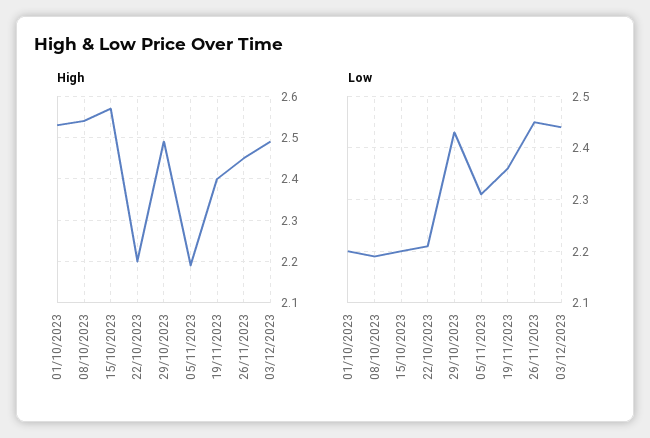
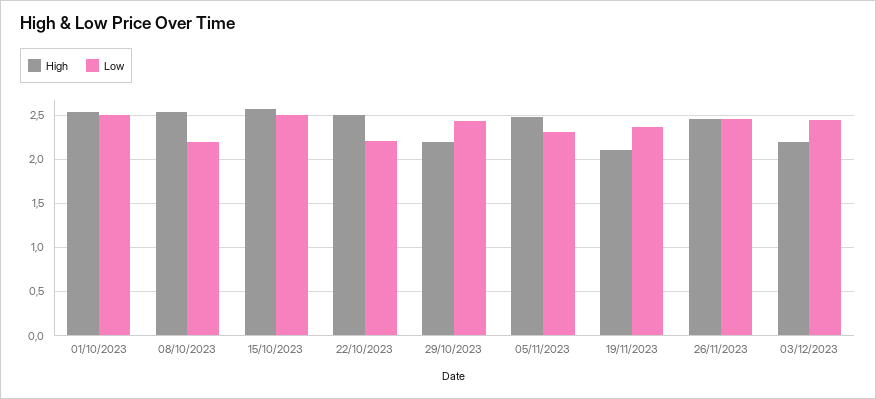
High, 22/10/2023: 2.2 -> 2.5
High, 29/10/2023: 2.5 -> 2.2
High, 05/11/2023: 2.2 -> 2.5
High, 19/11/2023: 2.4 -> 2.1
High, 03/12/2023: 2.5 -> 2.2
Low, 01/10/2023: 2.2 -> 2.5
Low, 15/10/2023: 2.2 -> 2.5

